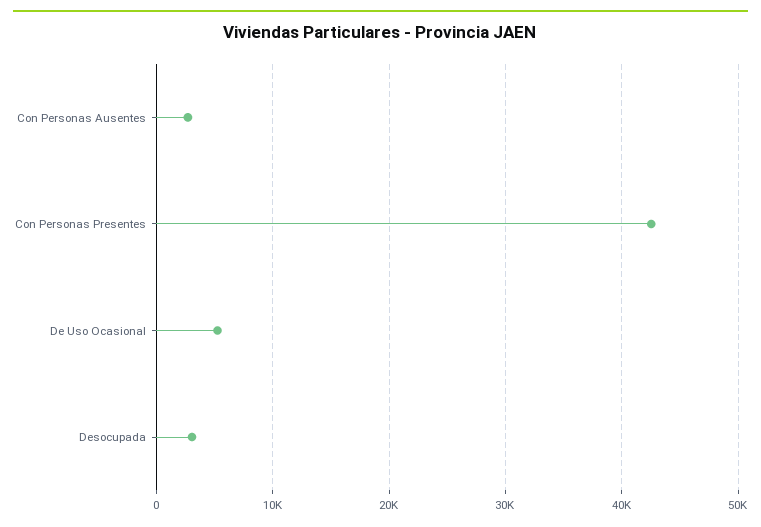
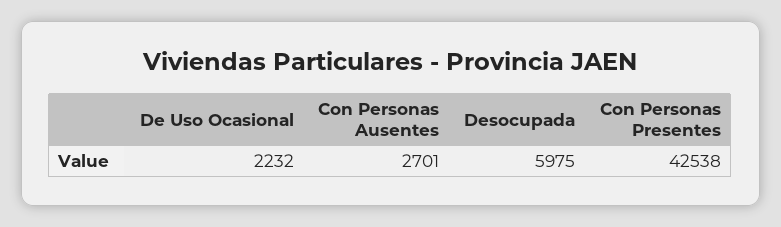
De Uso Ocasional: 5000 -> 2232
Desocupada: 3000 -> 5975

